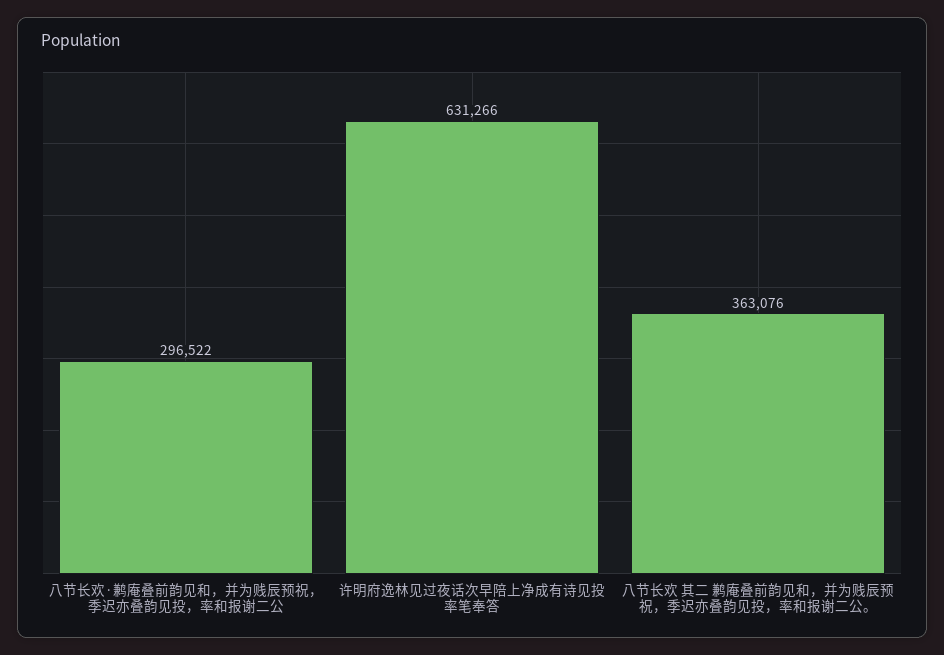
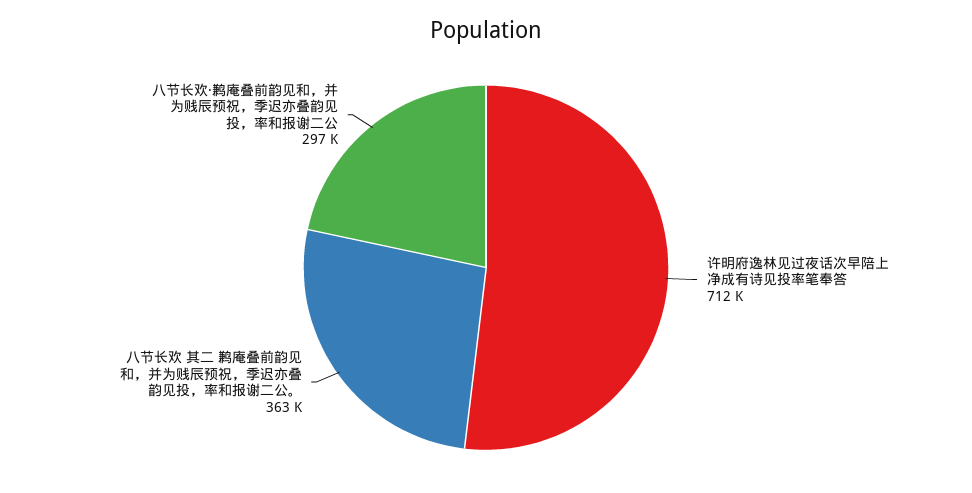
许明府逸林见过夜话次早陪上净成有诗见投率笔奉答: 631266 -> 712000

